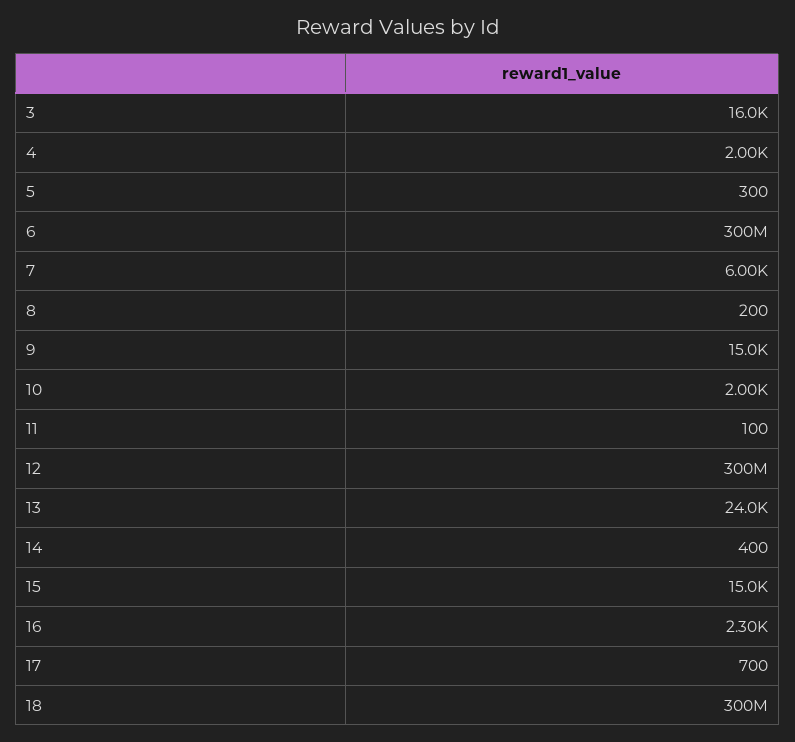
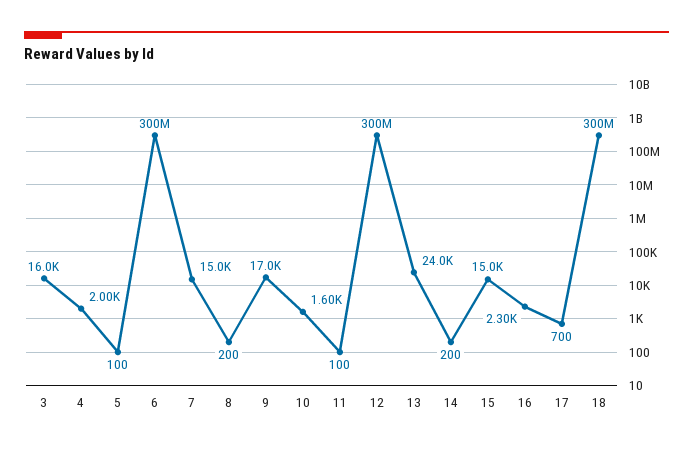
5: 300 -> 100
7: 6000 -> 15000
9: 15000 -> 17000
10: 2000 -> 1600
14: 400 -> 200

